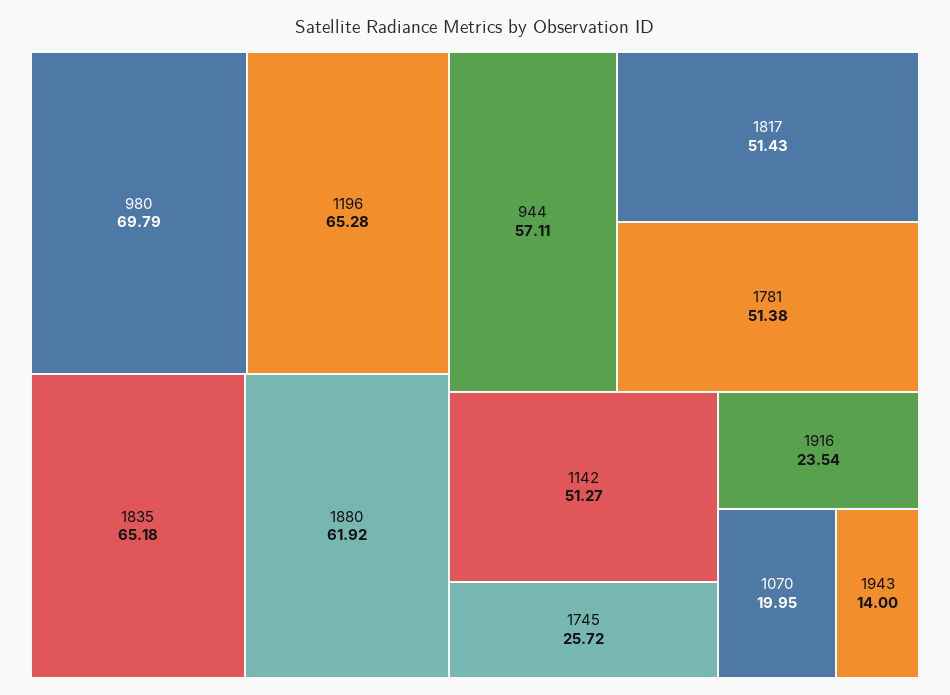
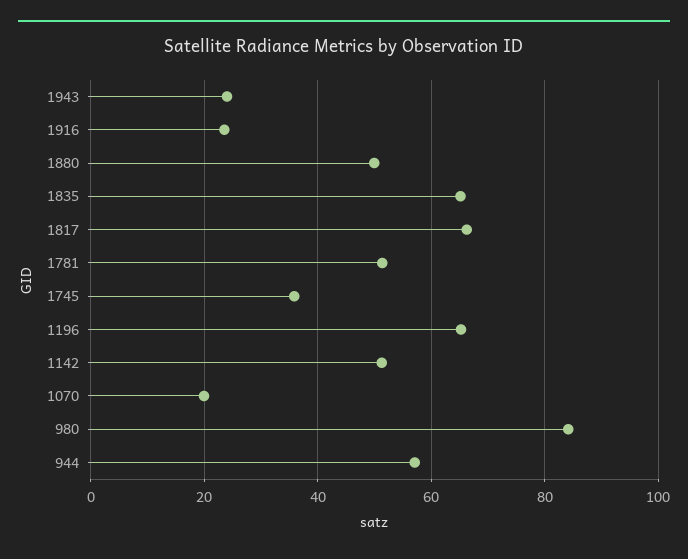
980: 69.79 -> 84
1880: 61.92 -> 50
1817: 51.43 -> 66
1745: 25.72 -> 36
1943: 14 -> 24

